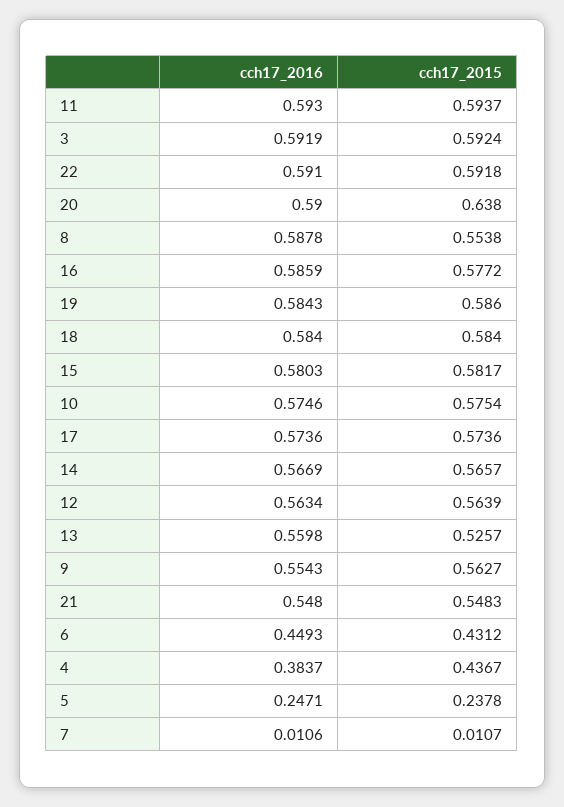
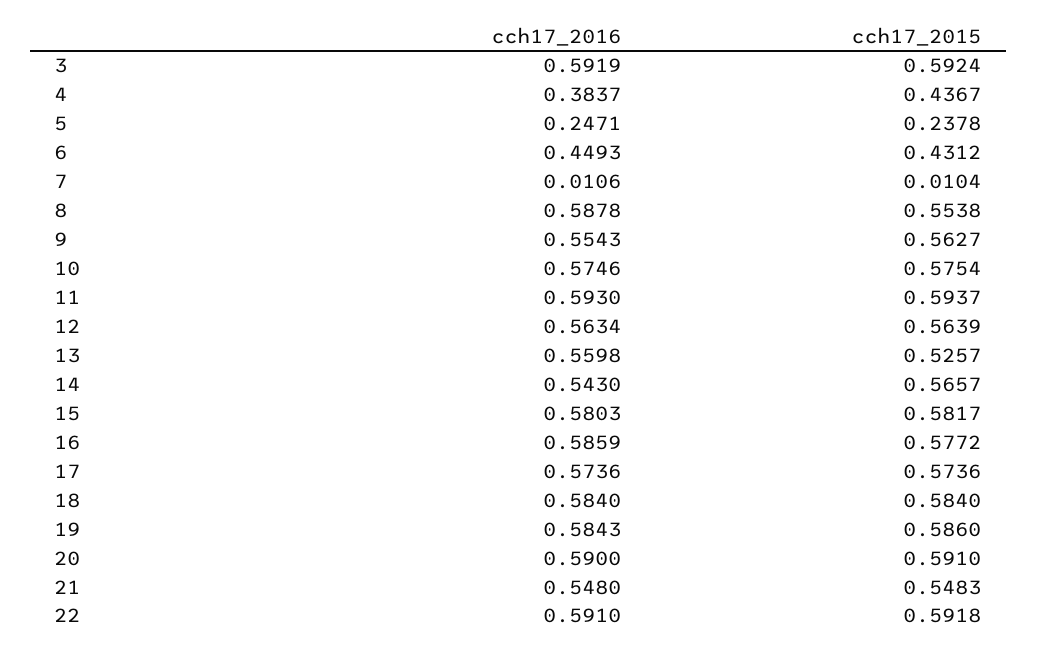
cch17_2015, 20: 0.638 -> 0.591
cch17_2016, 14: 0.5669 -> 0.543
cch17_2015, 7: 0.0107 -> 0.0104

